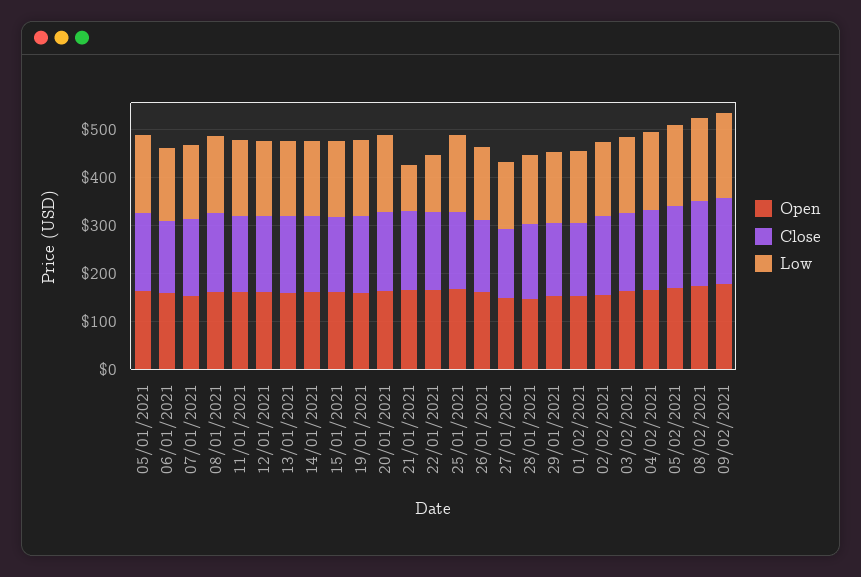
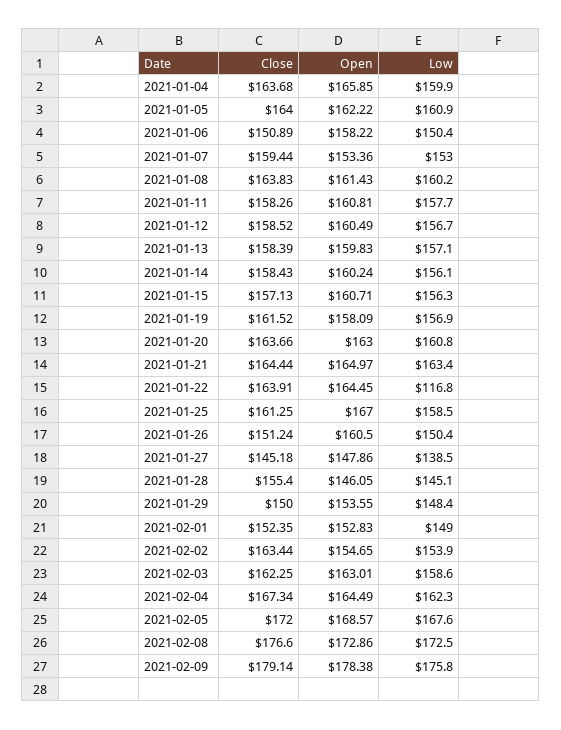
Low, 21/01/2021: 100 -> 163.4
Close, 2021-01-04: none -> 163.68
Open, 2021-01-04: none -> 165.85
Low, 2021-01-04: none -> 159.9

